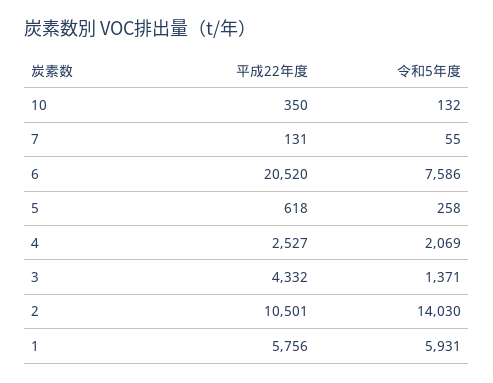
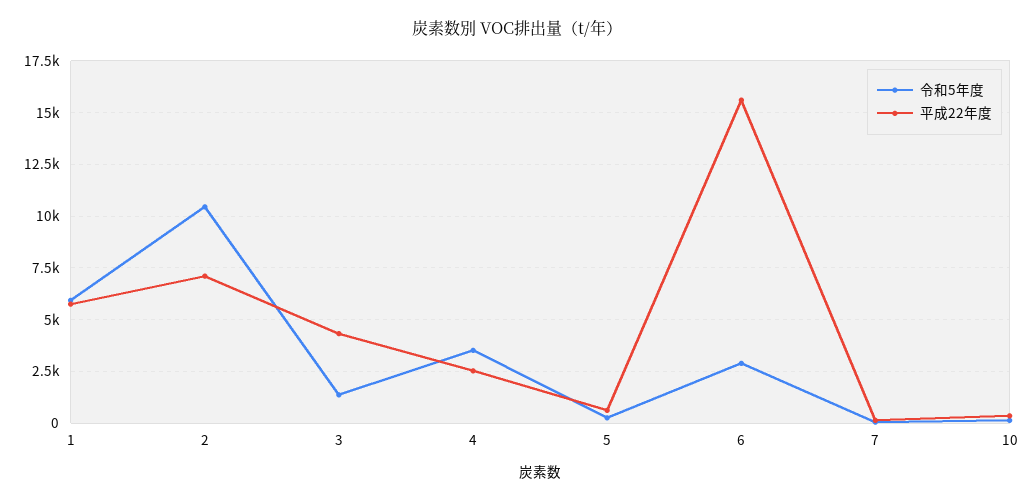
平成22年度, 6: 20520 -> 15500
令和5年度, 6: 7586 -> 3000
令和5年度, 4: 2069 -> 3500
平成22年度, 2: 10501 -> 7000
令和5年度, 2: 14030 -> 10500

